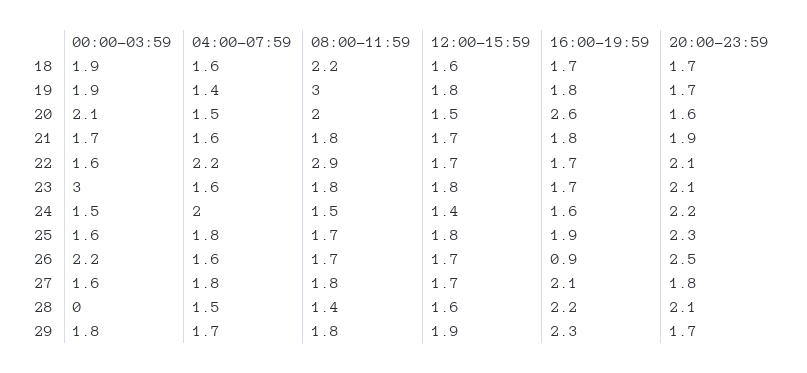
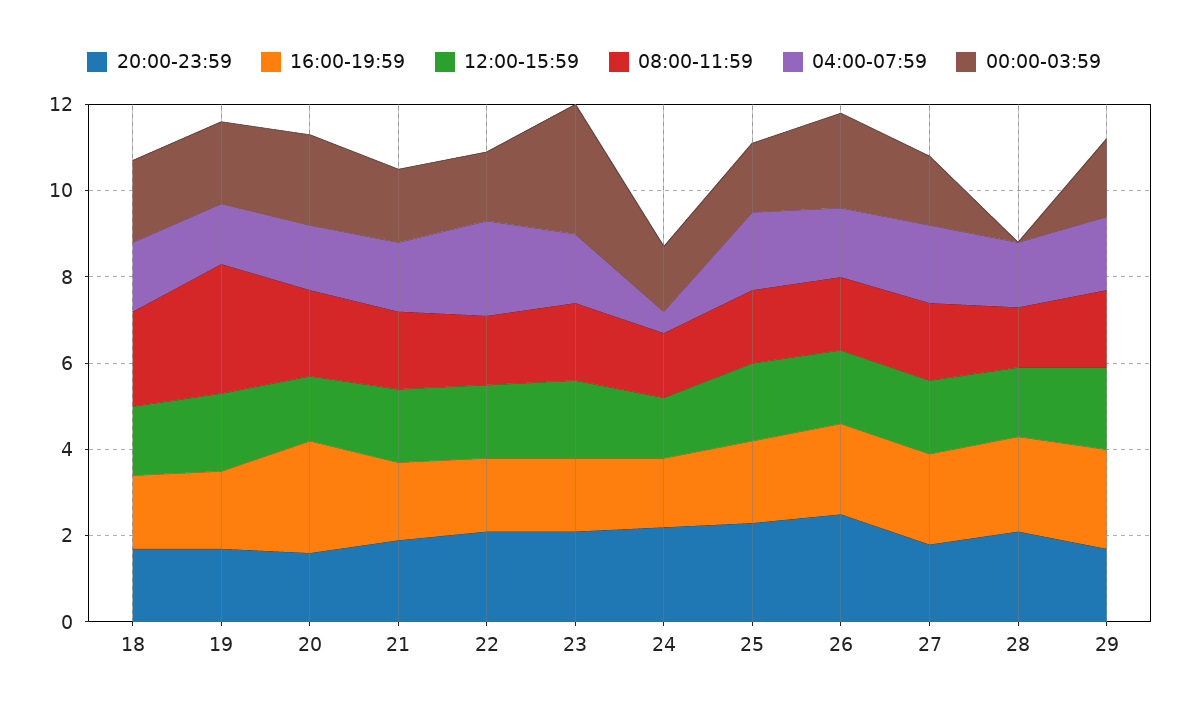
08:00-11:59, 22: 2.9 -> 1.5
04:00-07:59, 24: 2 -> 0.5
16:00-19:59, 26: 0.9 -> 2

